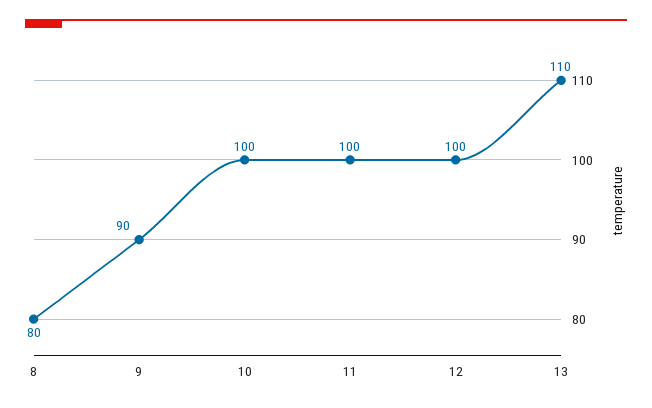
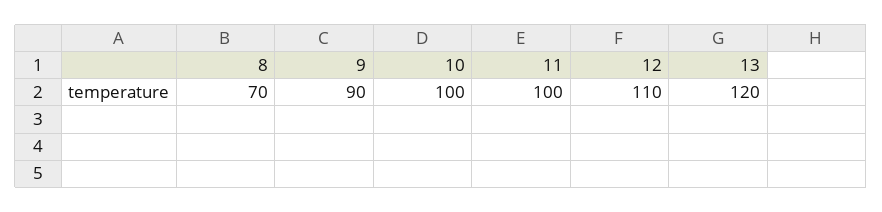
8: 80 -> 70
12: 100 -> 110
13: 110 -> 120

